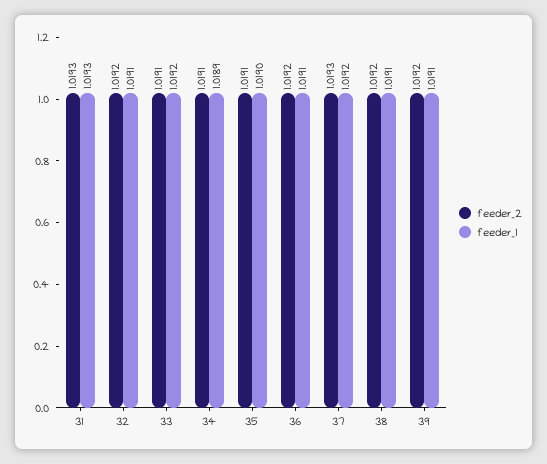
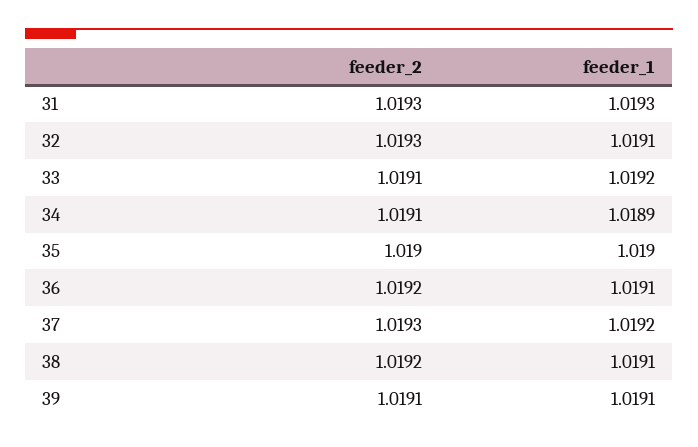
feeder_2, 32: 1.0192 -> 1.0193
feeder_2, 35: 1.0191 -> 1.019
feeder_2, 39: 1.0192 -> 1.0191

